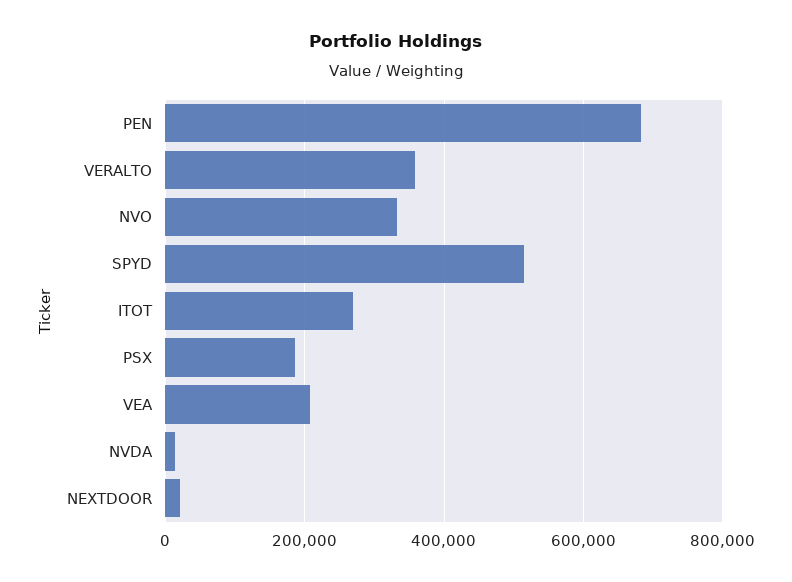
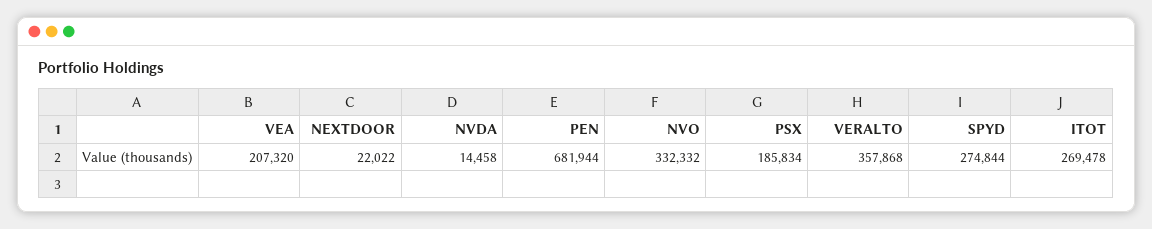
SPYD: 520000 -> 274844

